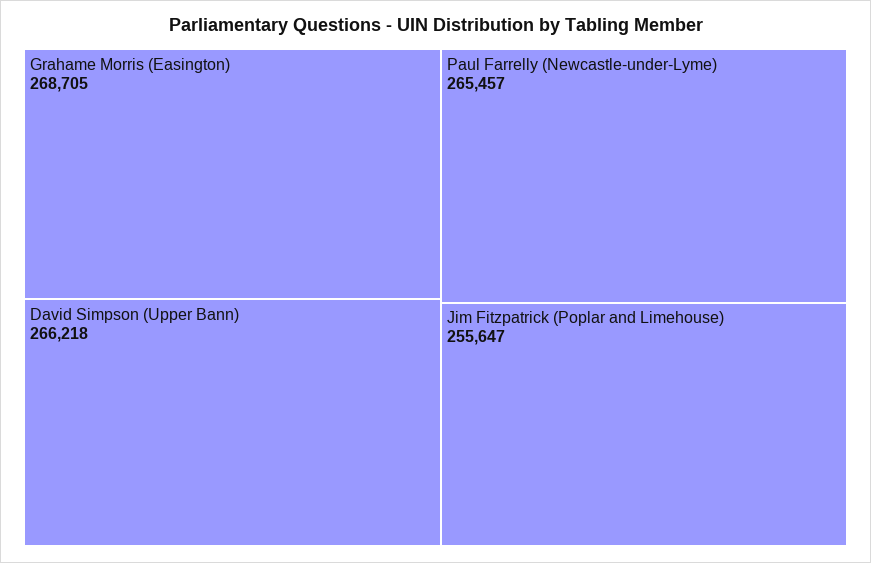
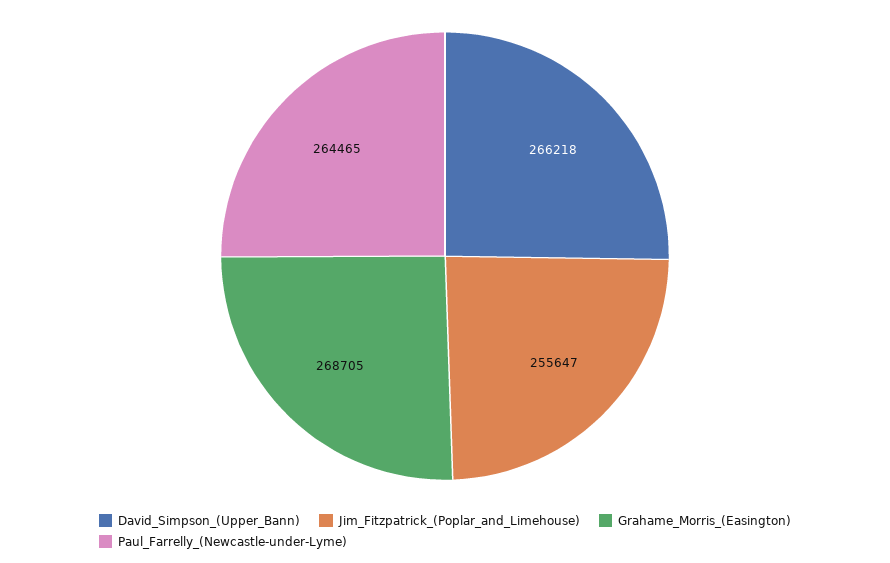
Paul Farrelly (Newcastle-under-Lyme): 265457 -> 264465

